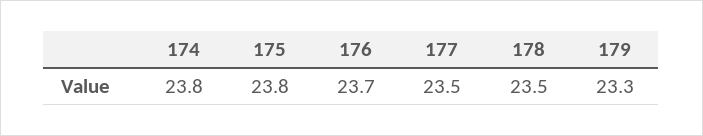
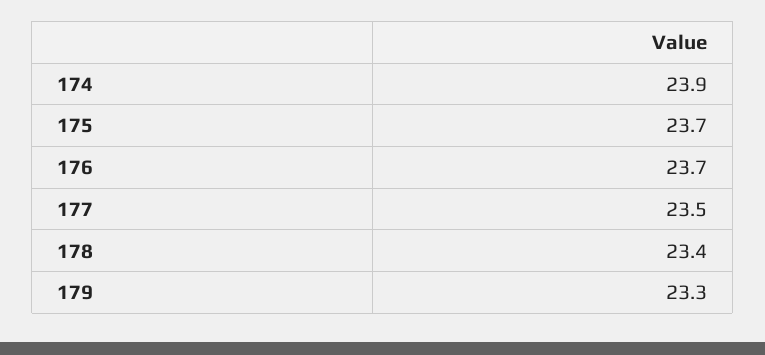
174: 23.8 -> 23.9
175: 23.8 -> 23.7
178: 23.5 -> 23.4

